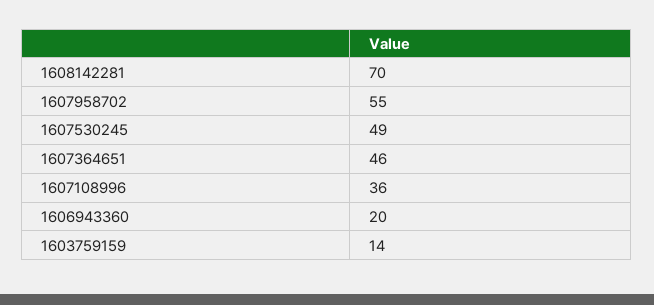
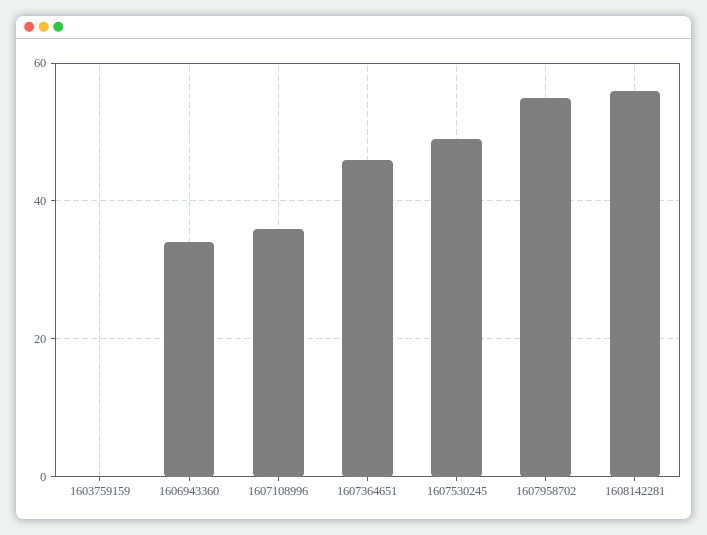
1608142281: 70 -> 55
1606943360: 20 -> 35
1603759159: 14 -> 0

